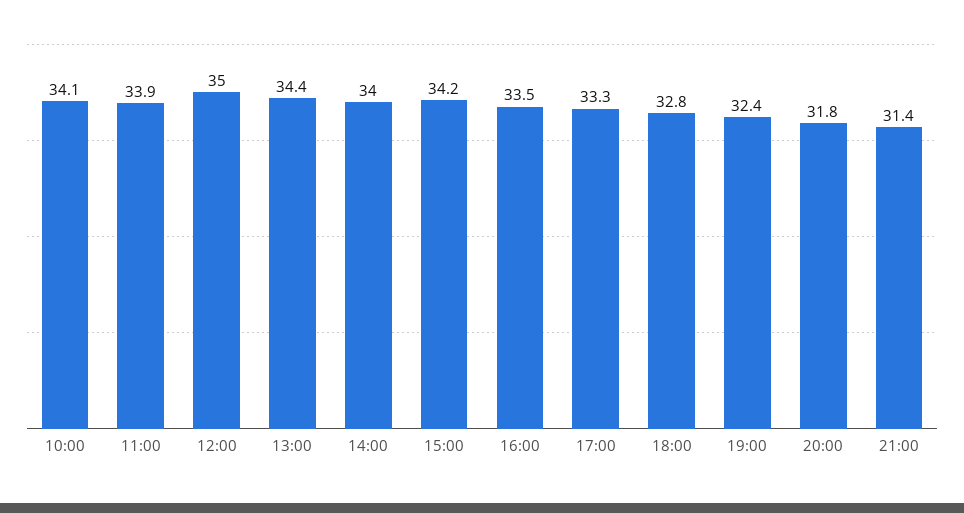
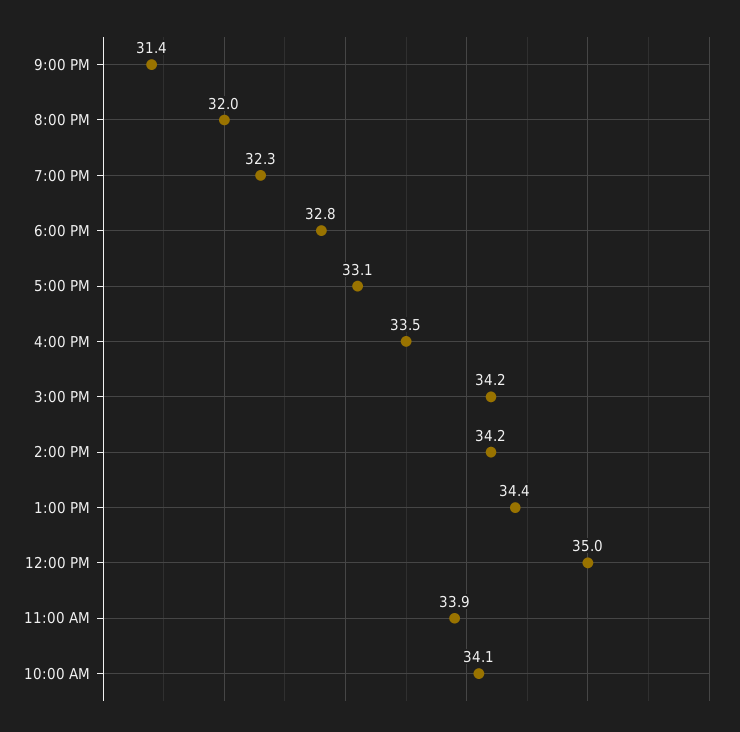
14:00: 34 -> 34.2
17:00: 33.3 -> 33.1
19:00: 32.4 -> 32.3
20:00: 31.8 -> 32

